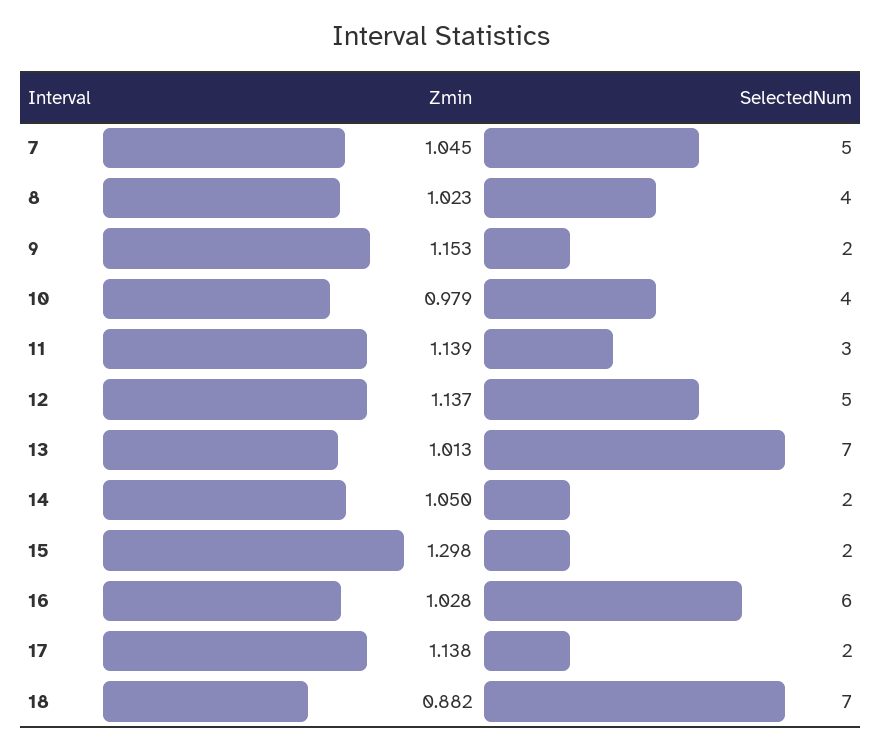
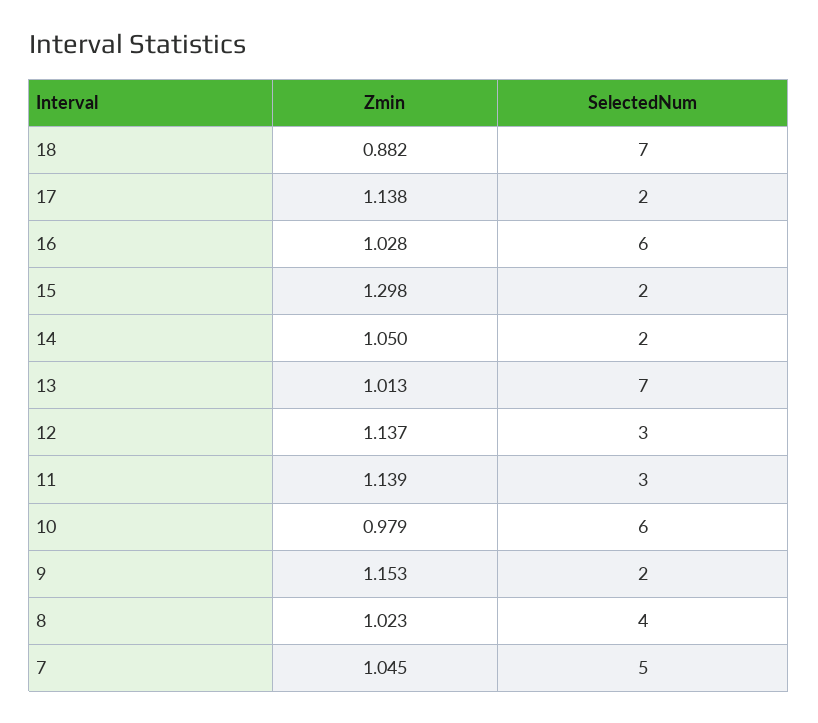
SelectedNum, 10: 4 -> 6
SelectedNum, 12: 5 -> 3

